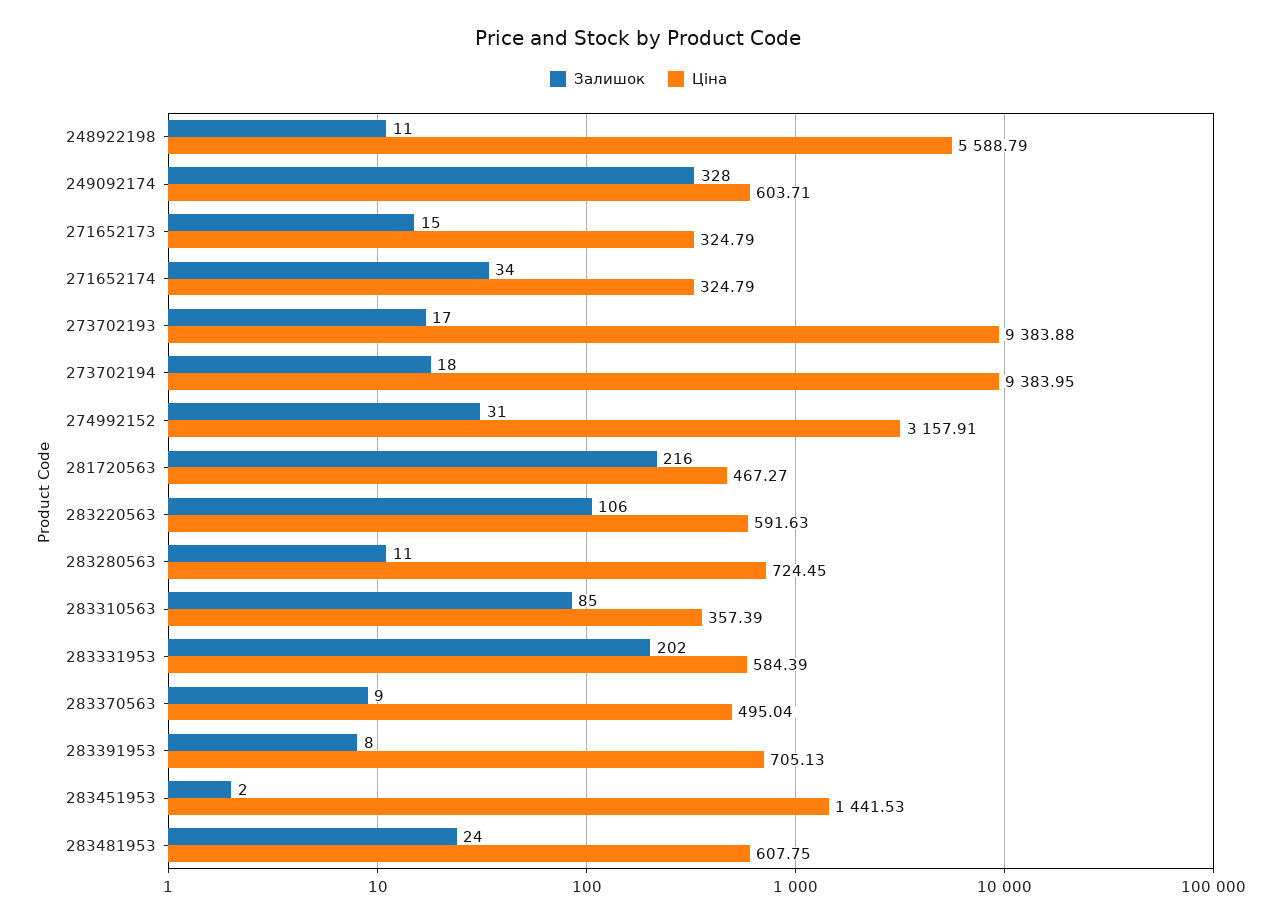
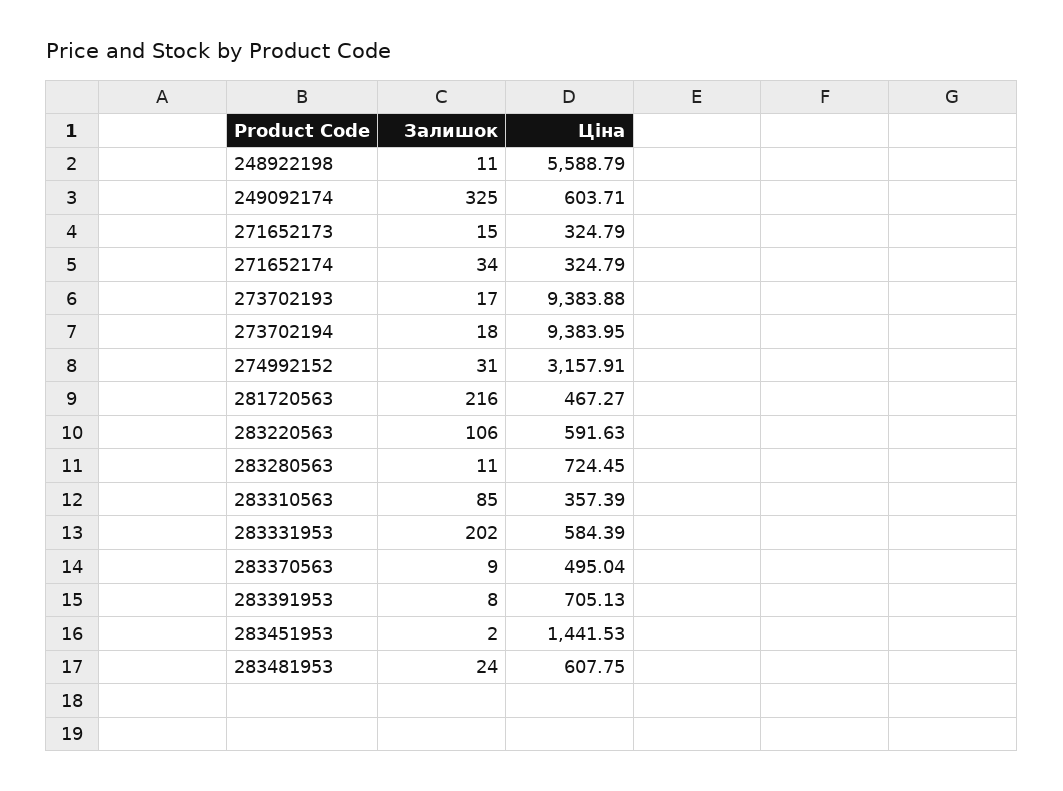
Залишок, 249092174: 328 -> 325

